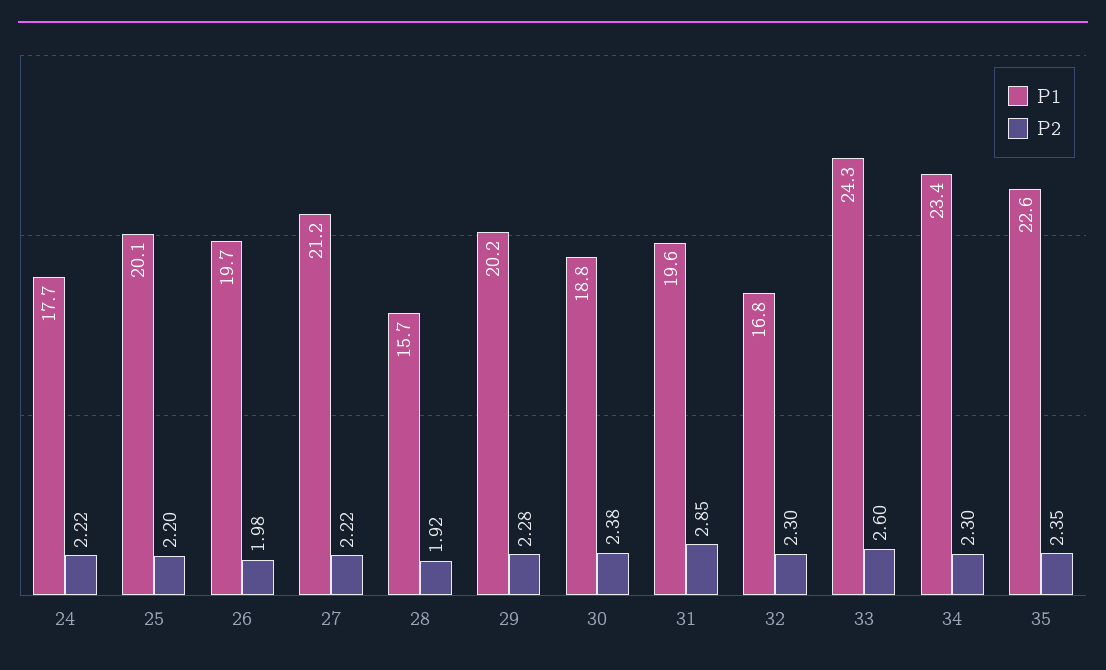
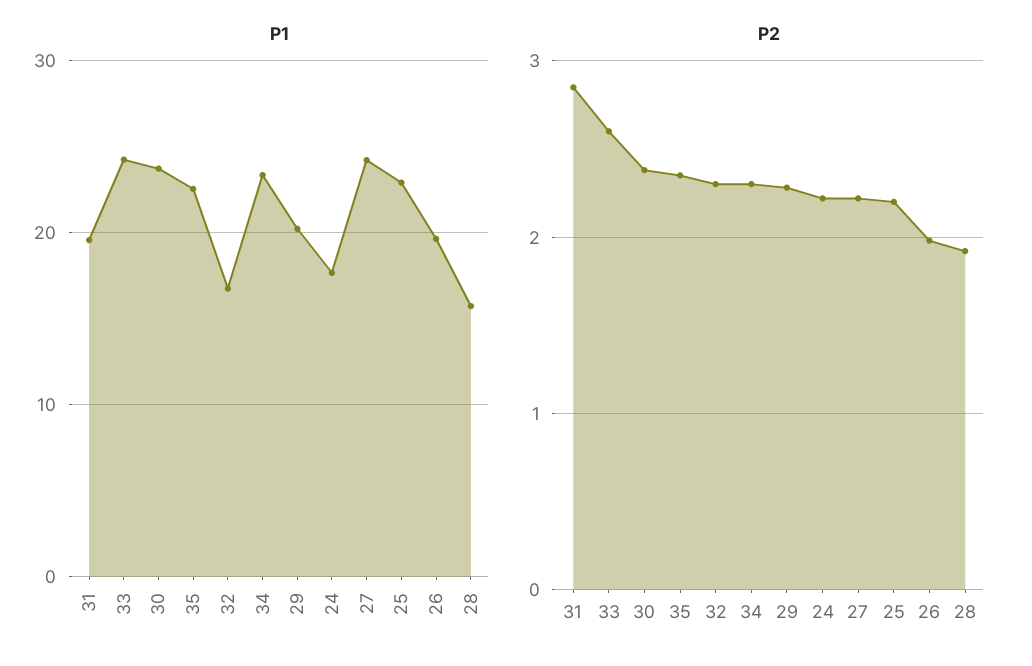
P1, 25: 20.1 -> 23
P1, 27: 21.2 -> 24
P1, 30: 18.8 -> 24

